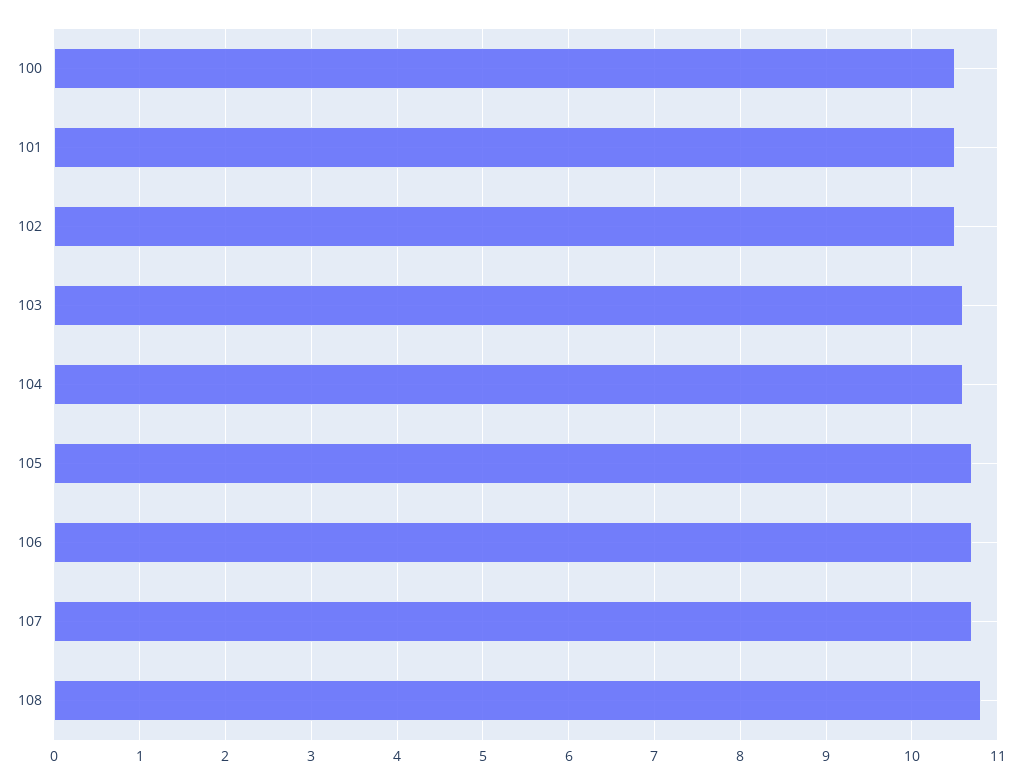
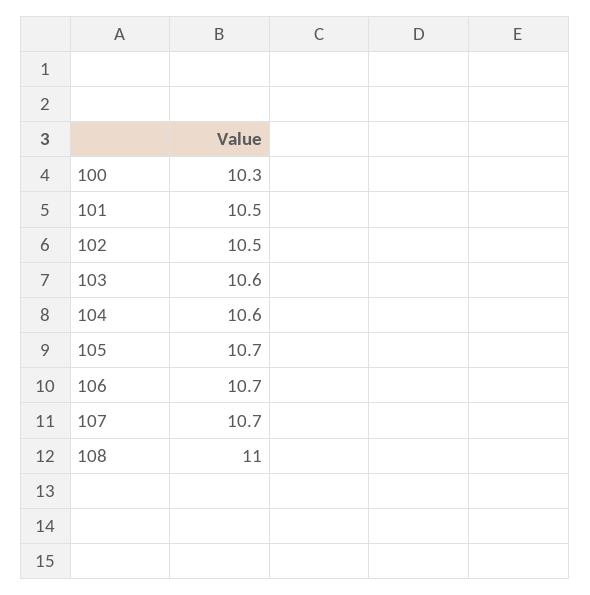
100: 10.5 -> 10.3
108: 10.8 -> 11

